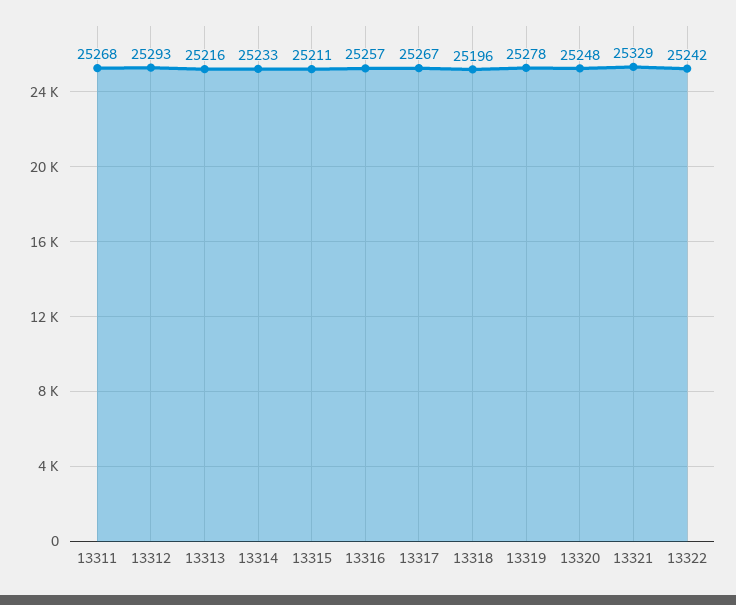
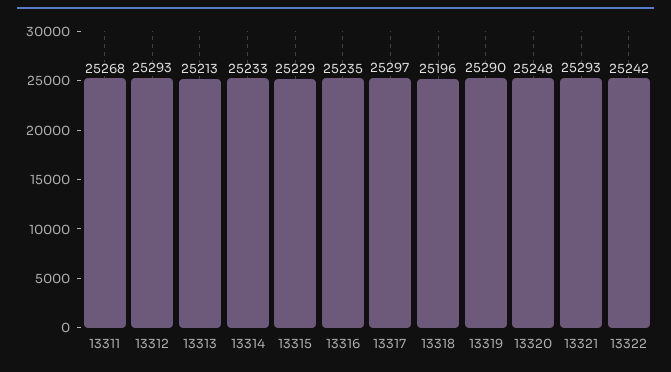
13313: 25216 -> 25213
13315: 25211 -> 25229
13316: 25257 -> 25235
13317: 25267 -> 25297
13319: 25278 -> 25290
13321: 25329 -> 25293

